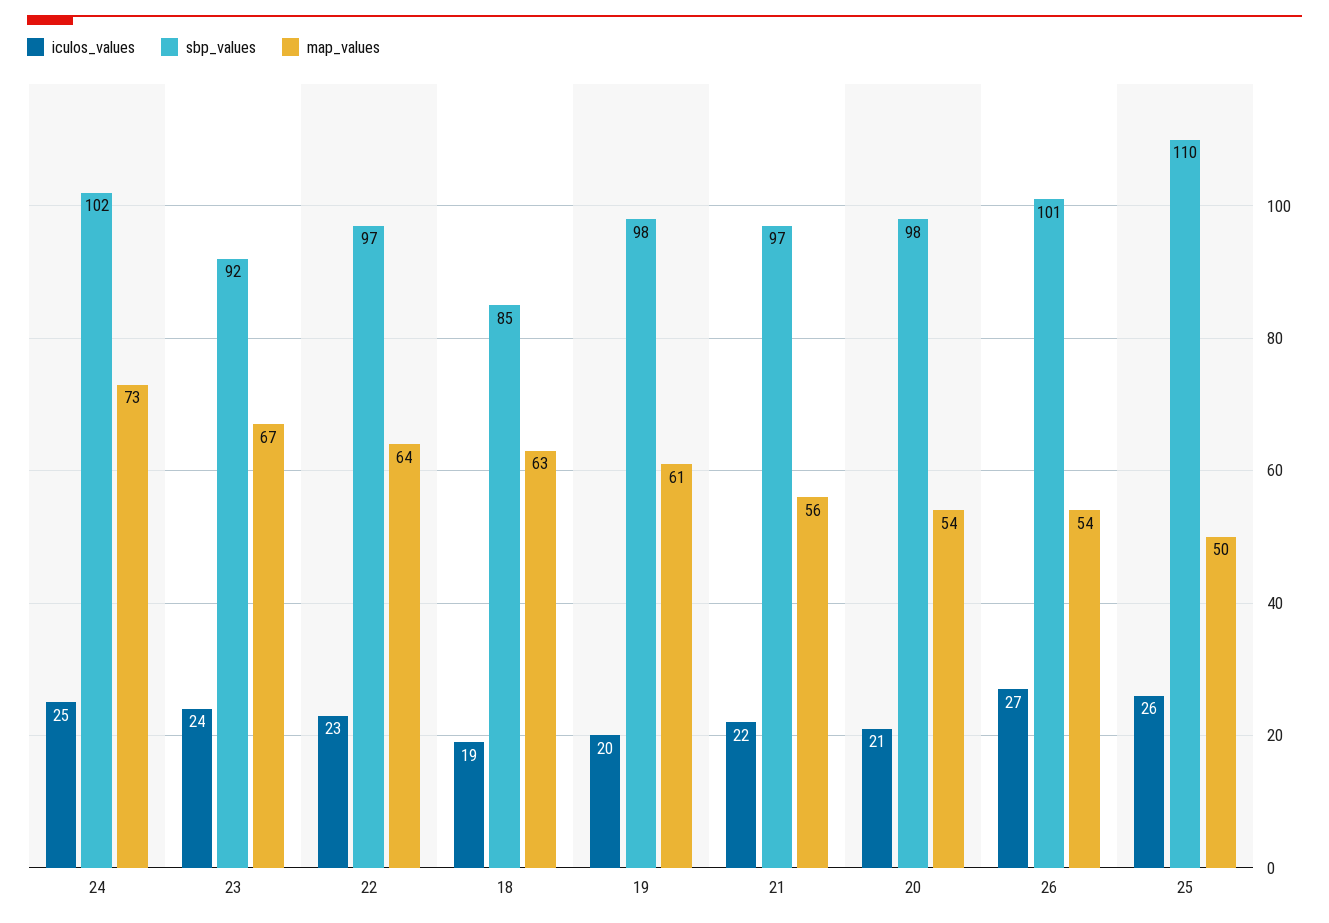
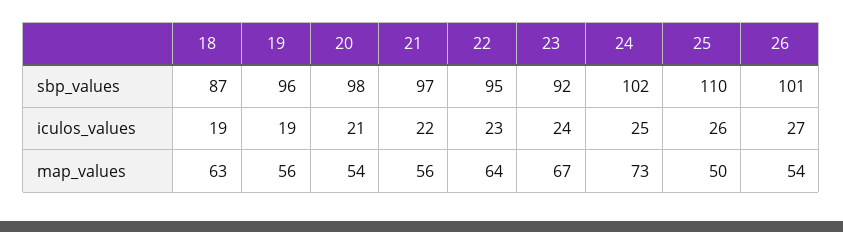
sbp_values, 22: 97 -> 95
sbp_values, 18: 85 -> 87
iculos_values, 19: 20 -> 19
sbp_values, 19: 98 -> 96
map_values, 19: 61 -> 56

